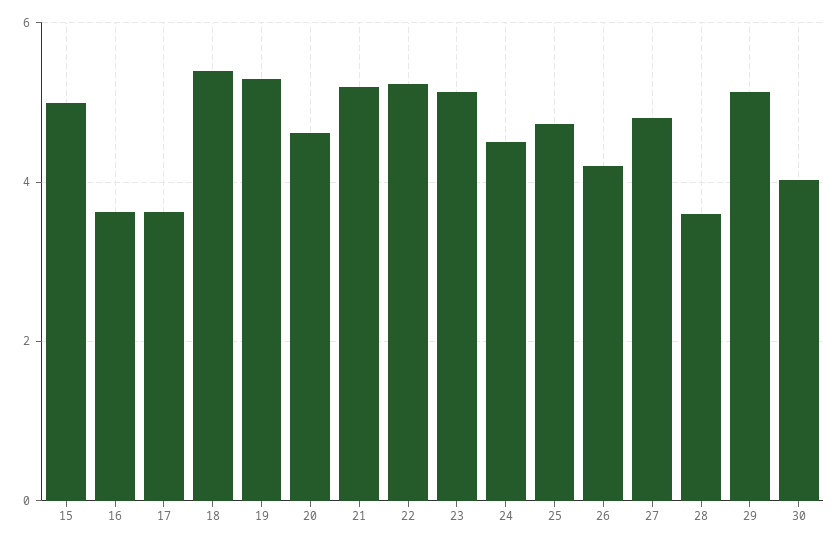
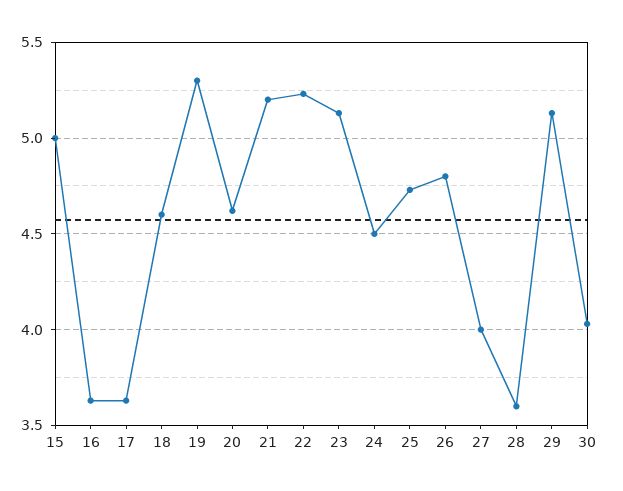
18: 5.4 -> 4.6
26: 4.2 -> 4.8
27: 4.8 -> 4

